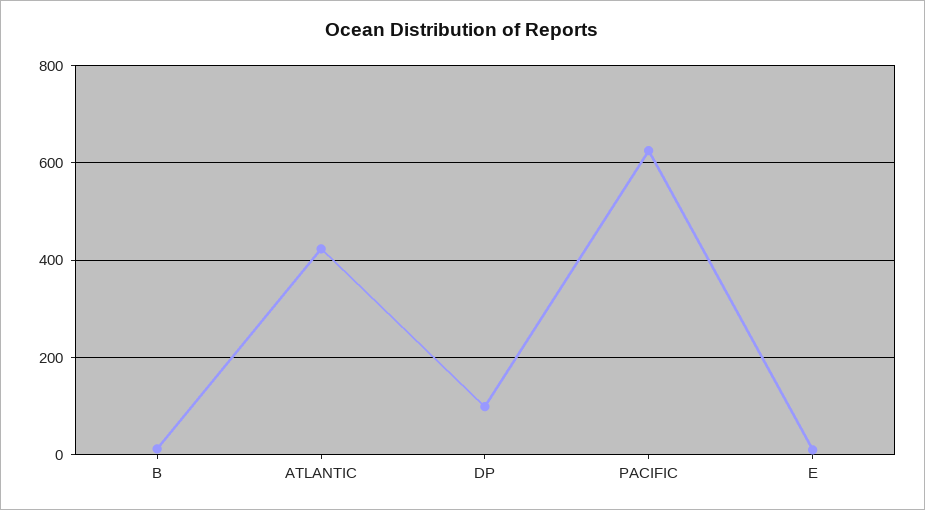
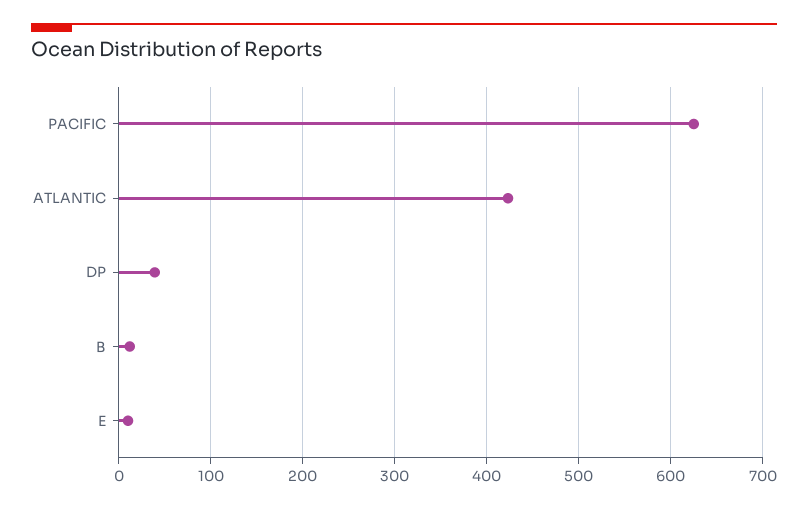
DP: 100 -> 40

